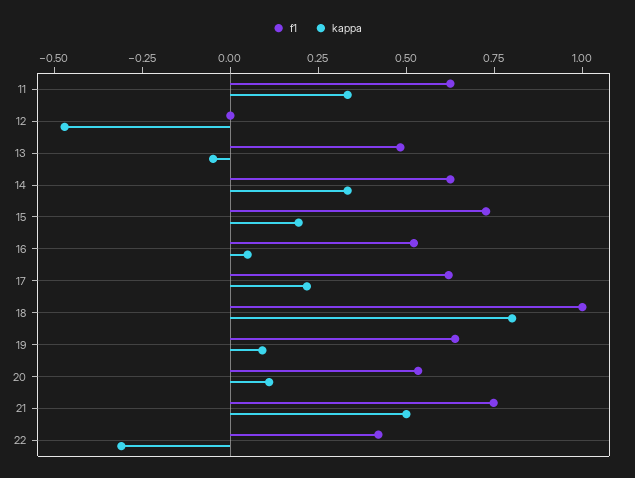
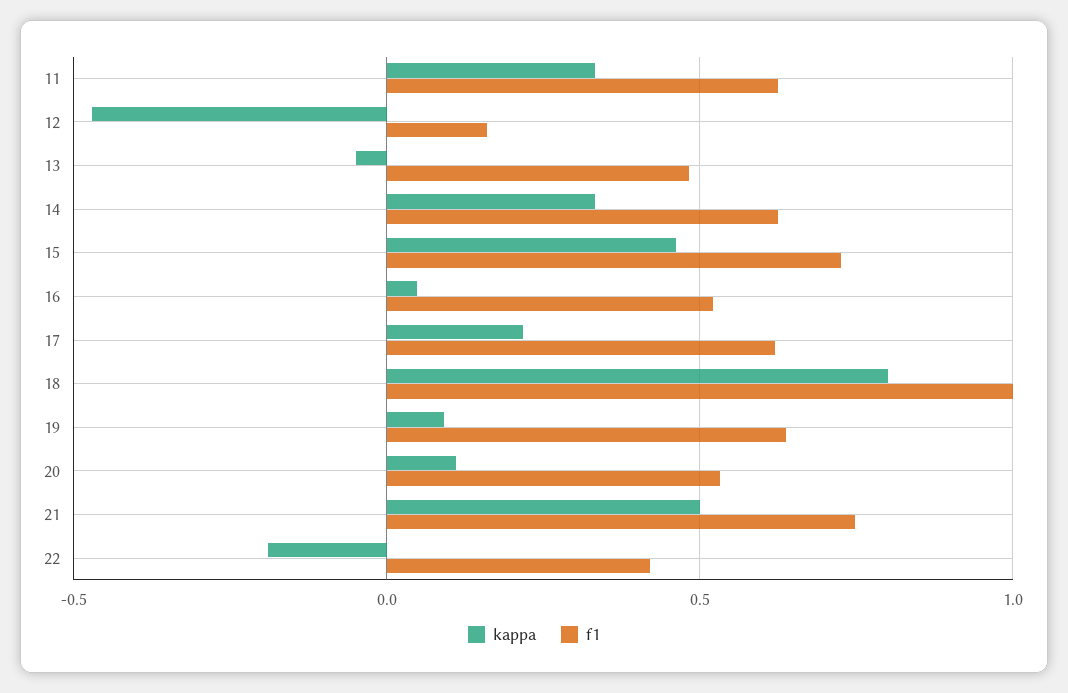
f1, 12: 0 -> 0.15
kappa, 15: 0.2 -> 0.45
kappa, 22: -0.3 -> -0.2

